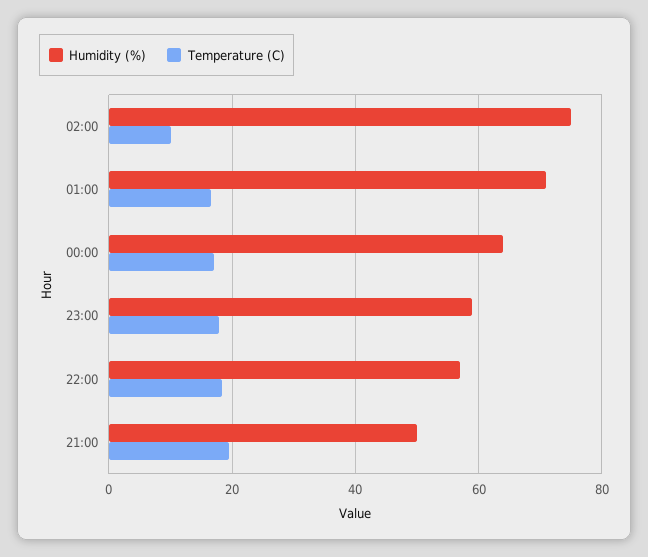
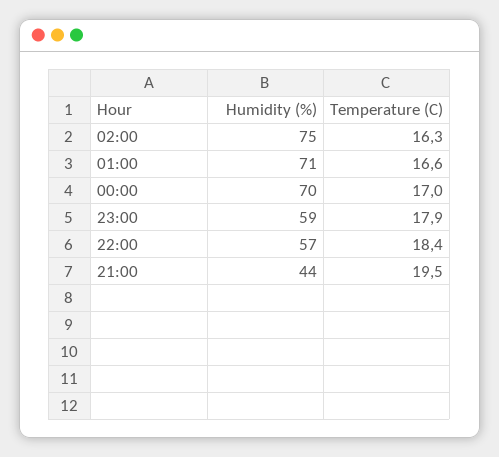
Temperature (C), 02:00: 10 -> 16.3
Humidity (%), 00:00: 64 -> 70
Humidity (%), 21:00: 50 -> 44

